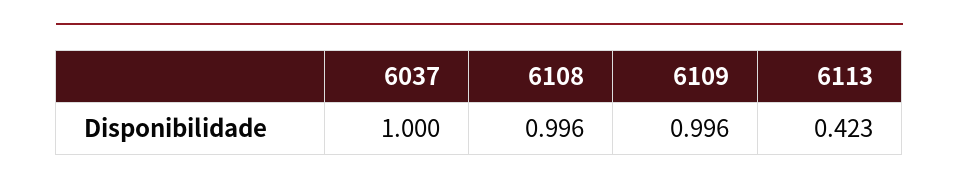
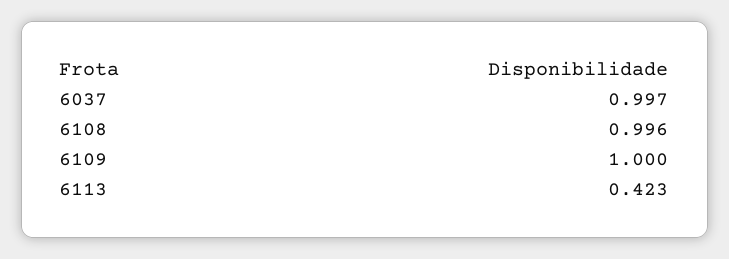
6037: 1 -> 0.997
6109: 0.996 -> 1

